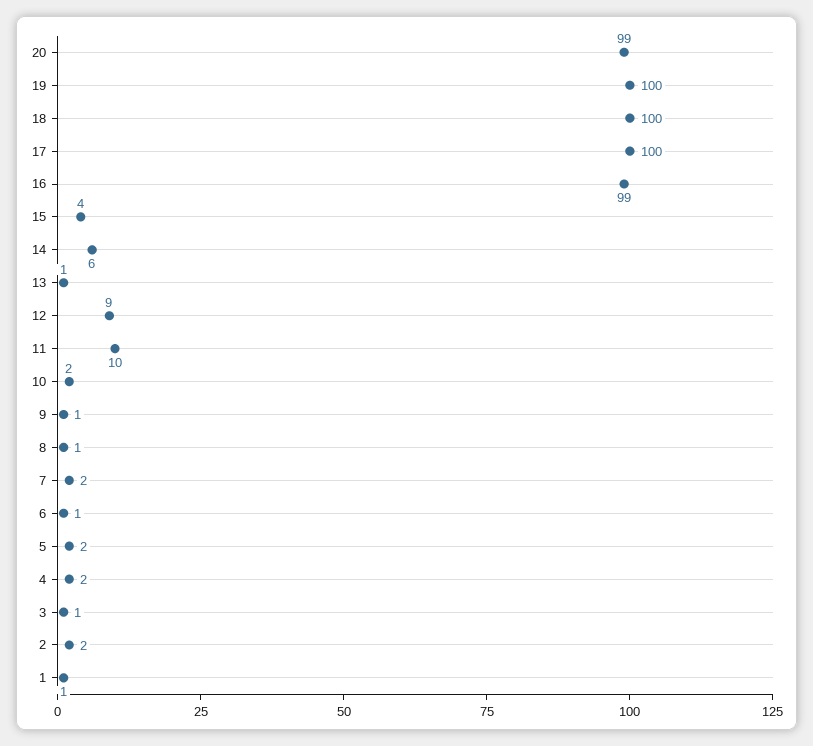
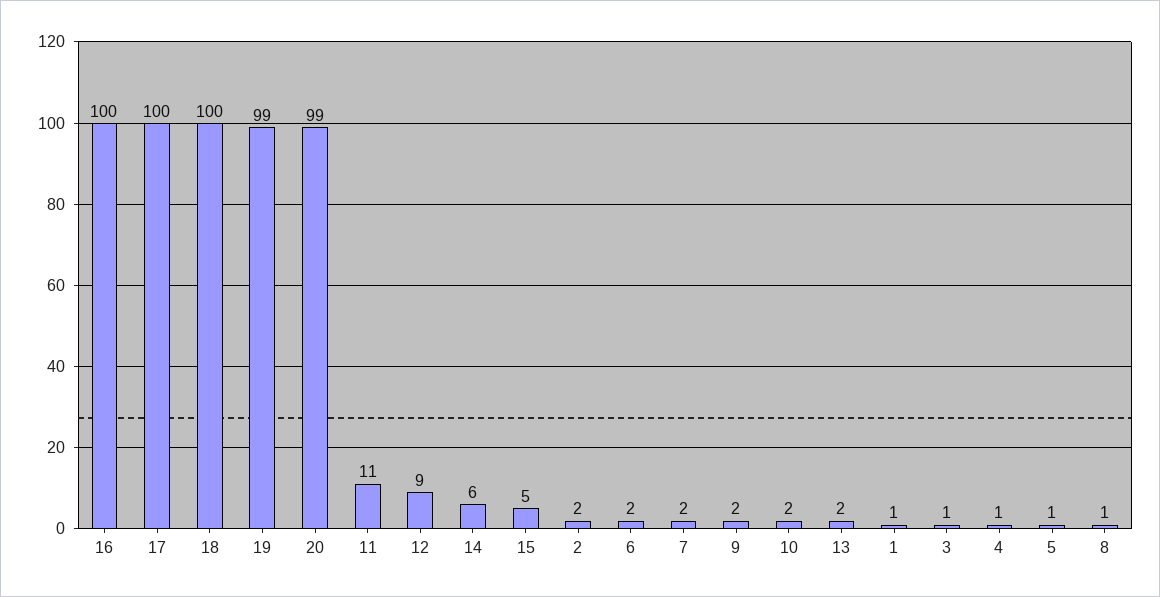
19: 100 -> 99
16: 99 -> 100
15: 4 -> 5
13: 1 -> 2
11: 10 -> 11
9: 1 -> 2
6: 1 -> 2
5: 2 -> 1
4: 2 -> 1

